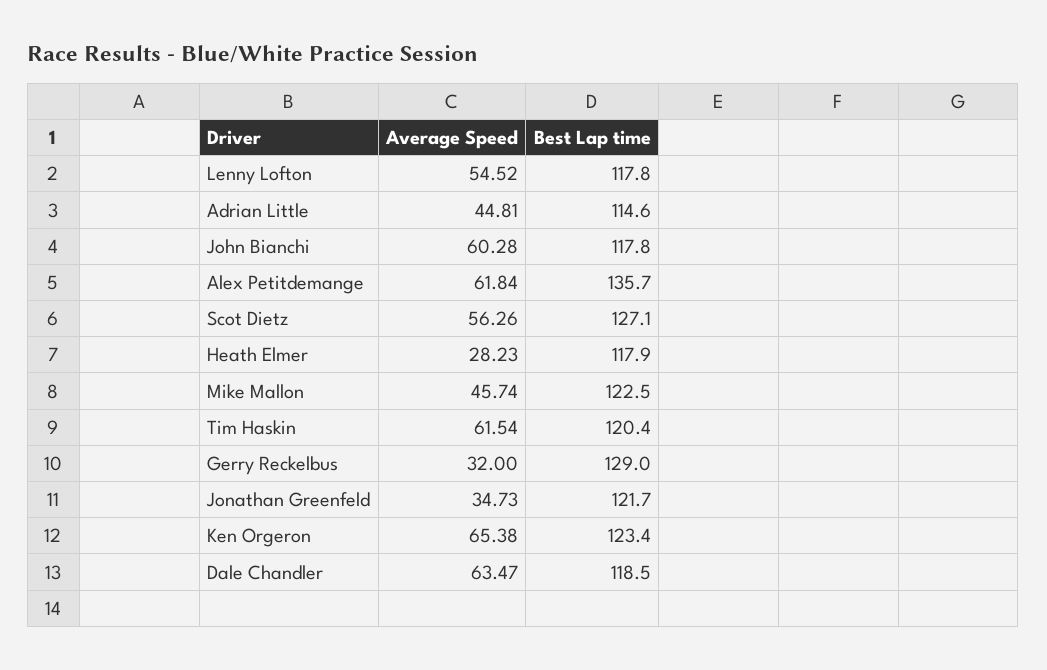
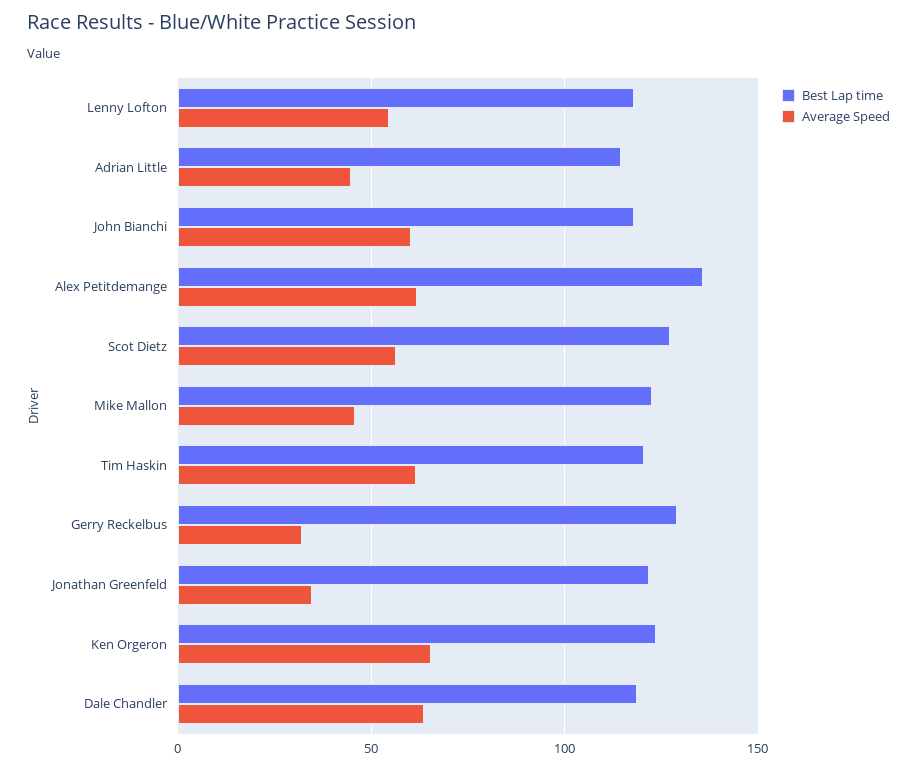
Average Speed, Heath Elmer: 28.23 -> none
Best Lap time, Heath Elmer: 117.9 -> none

